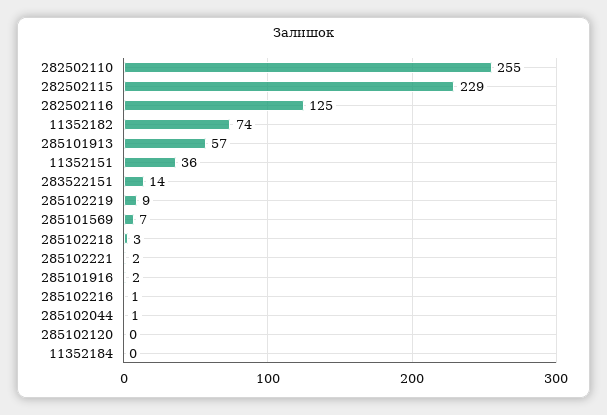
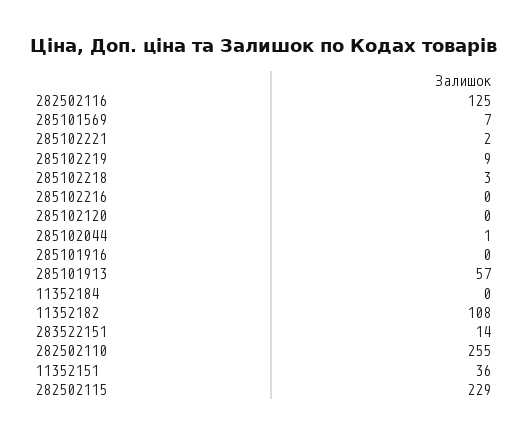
11352182: 74 -> 108
285101916: 2 -> 0
285102216: 1 -> 0

